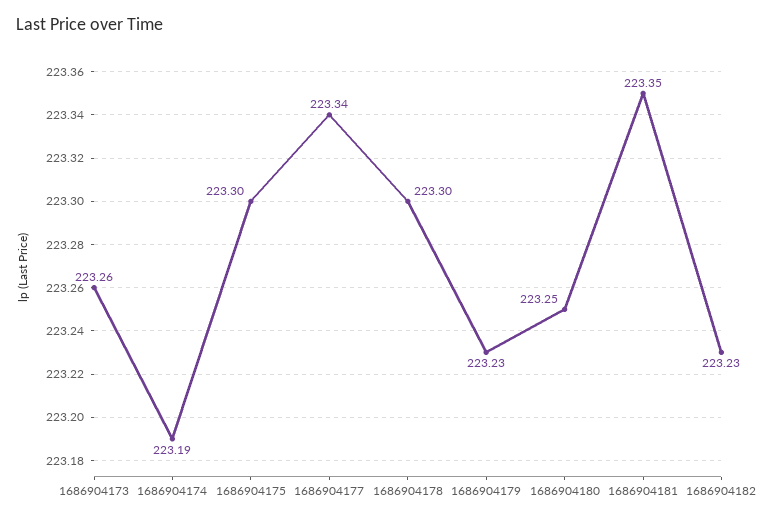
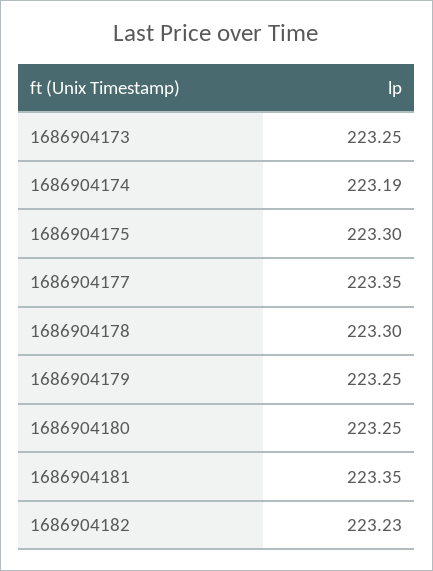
1686904173: 223.26 -> 223.25
1686904177: 223.34 -> 223.35
1686904179: 223.23 -> 223.25

